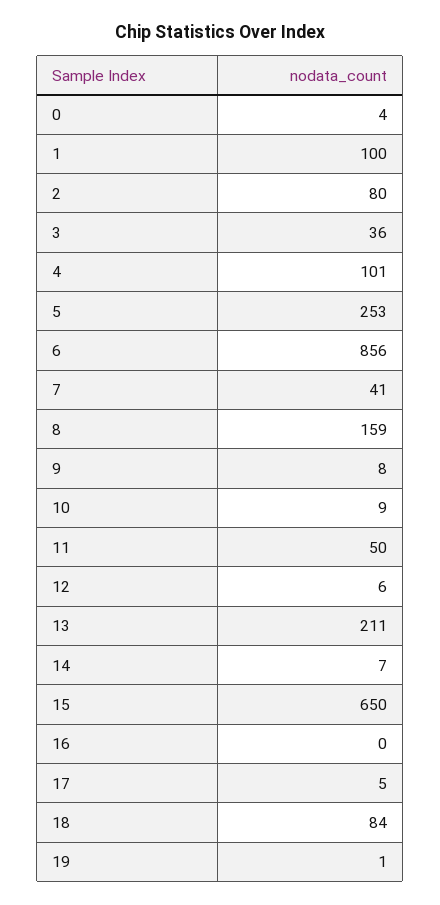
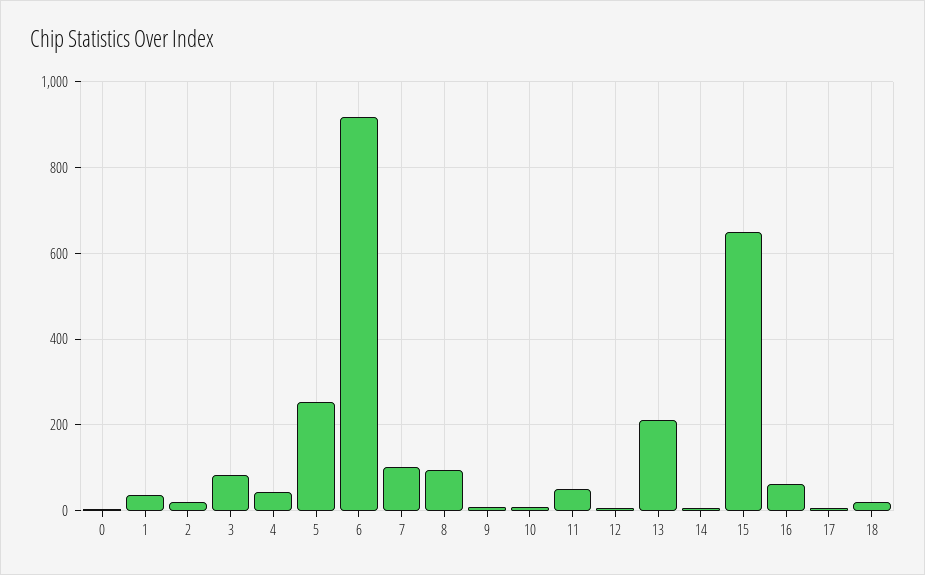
1: 100 -> 40
2: 80 -> 20
3: 36 -> 80
4: 101 -> 40
6: 856 -> 920
7: 41 -> 100
8: 159 -> 100
16: 0 -> 60
18: 84 -> 20
19: 1 -> none

